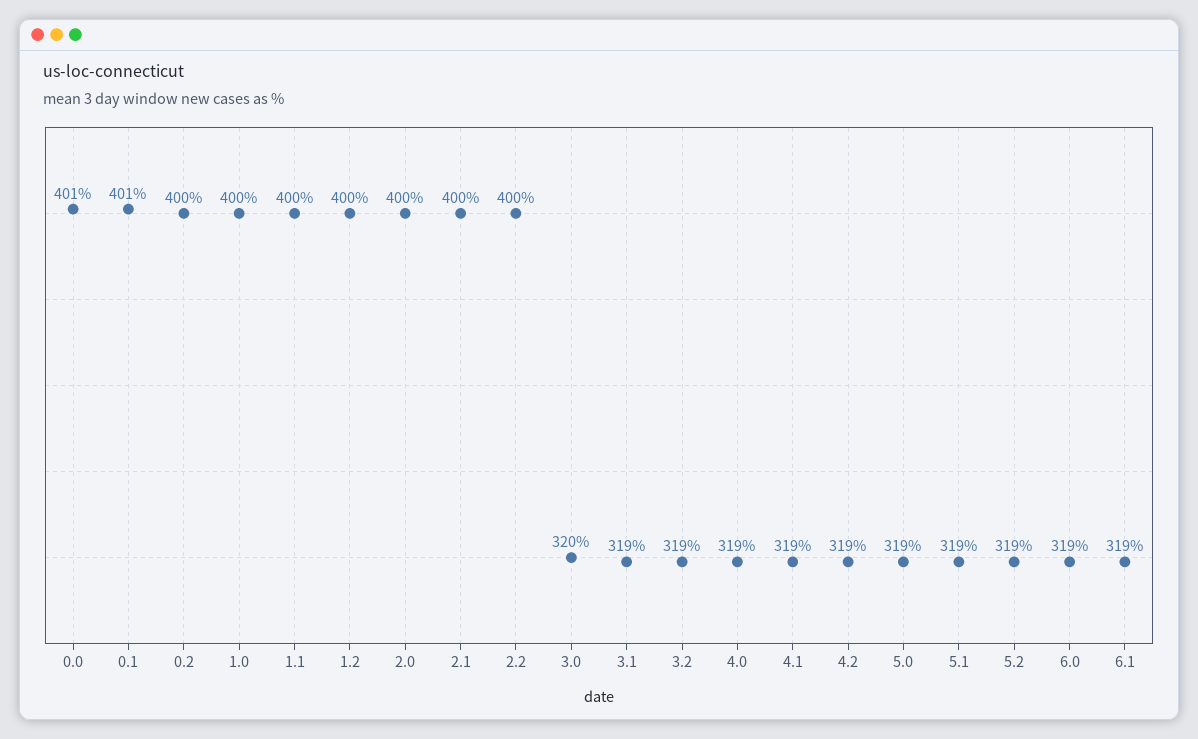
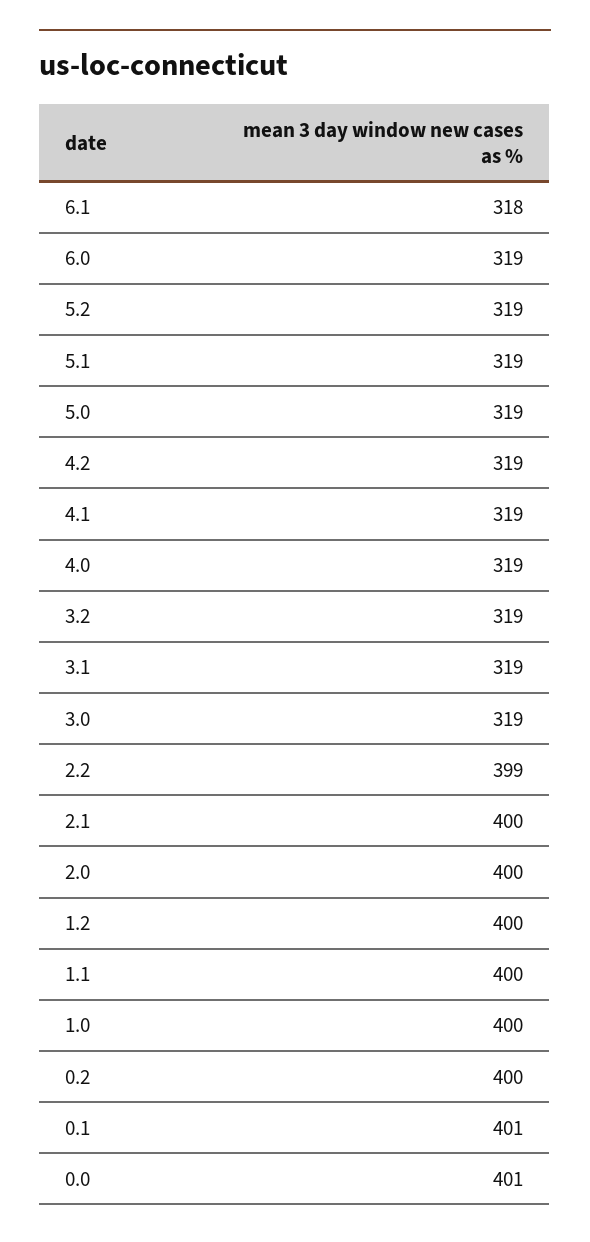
2.2: 400 -> 399
3.0: 320 -> 319
6.1: 319 -> 318

